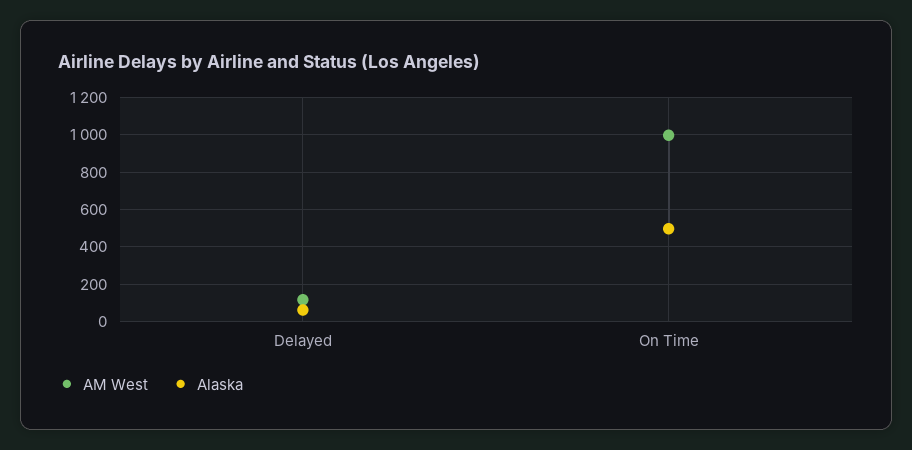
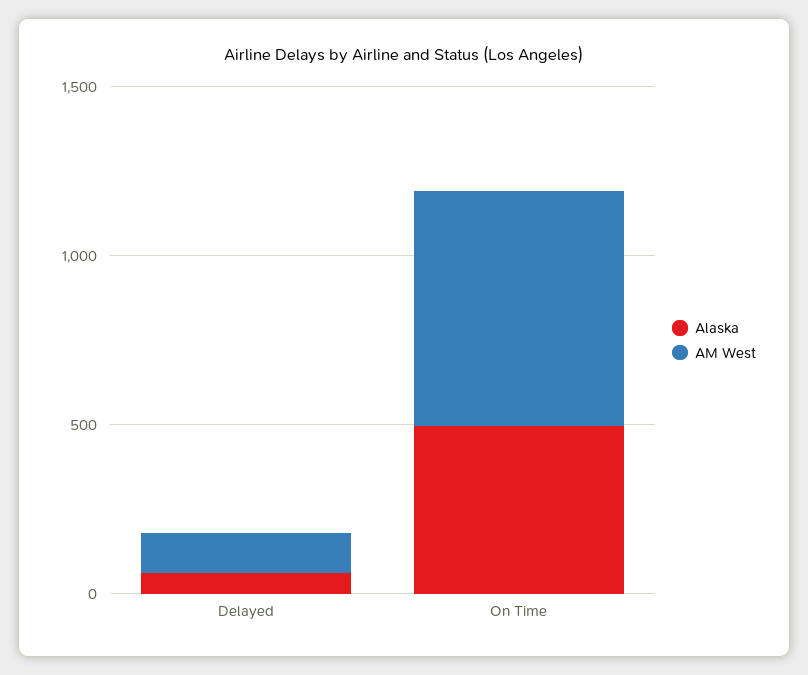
AM West, On Time: 1000 -> 700

